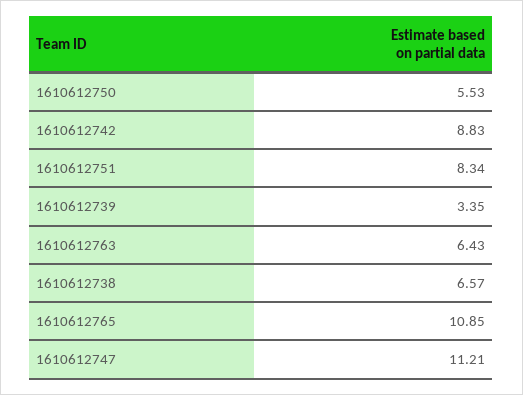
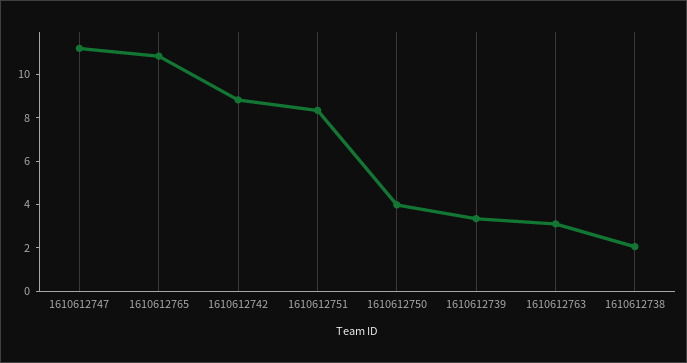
1610612750: 5.53 -> 4
1610612763: 6.43 -> 3
1610612738: 6.57 -> 2

